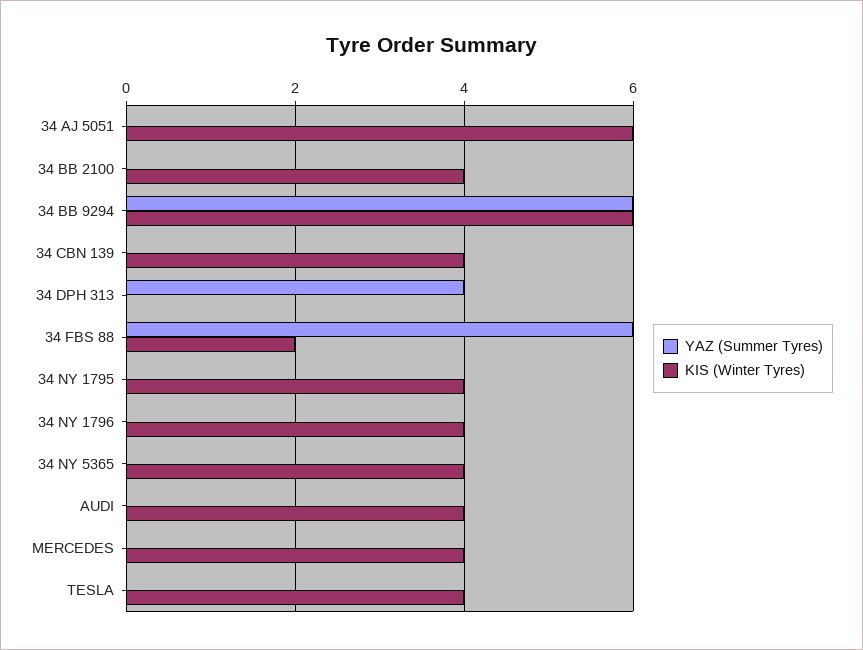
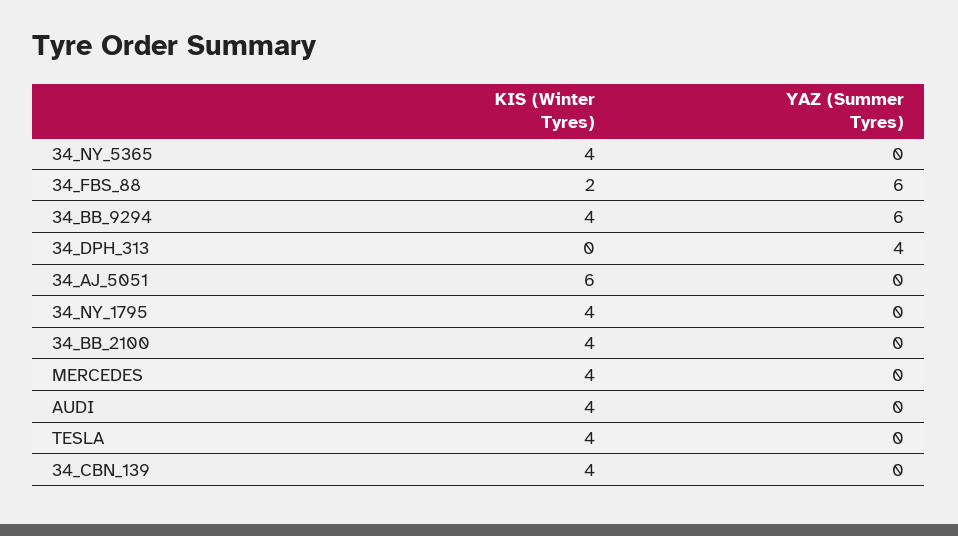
KIS (Winter Tyres), 34 BB 9294: 6 -> 4
YAZ (Summer Tyres), 34 NY 1796: 0 -> none
KIS (Winter Tyres), 34 NY 1796: 4 -> none

